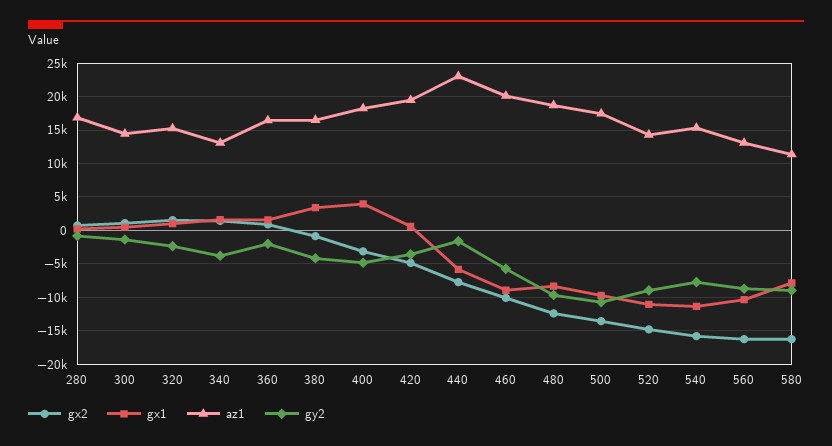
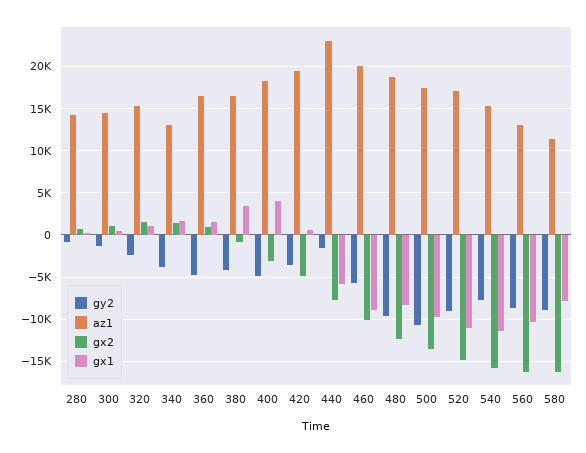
az1, 280: 17000 -> 14000
gy2, 360: -2000 -> -5000
az1, 520: 14000 -> 17000

